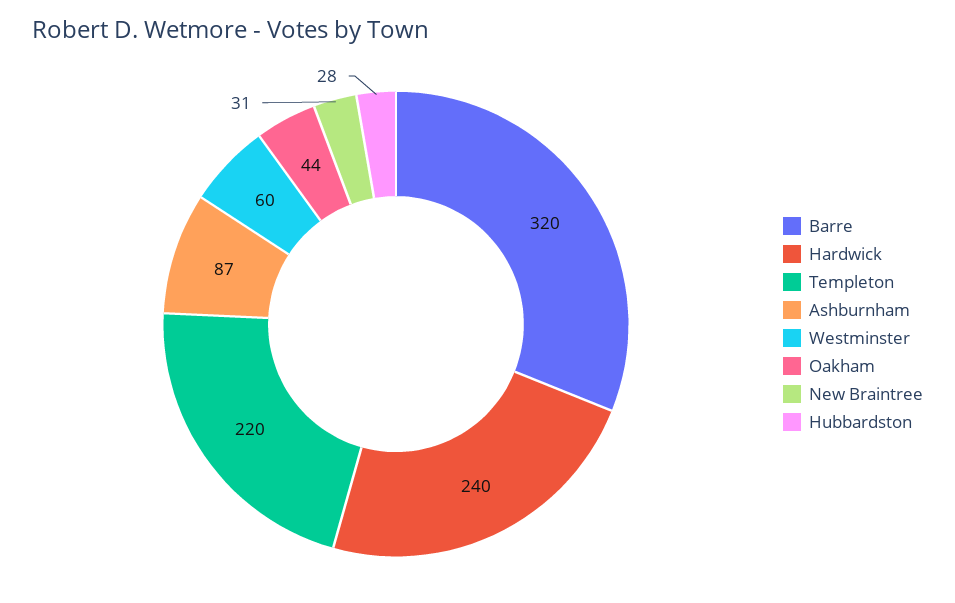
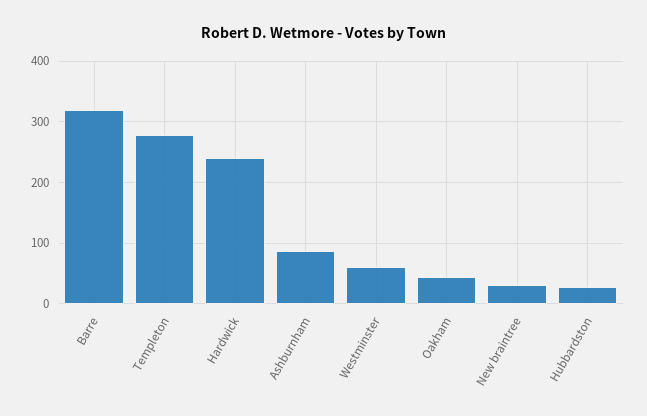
Templeton: 220 -> 280

